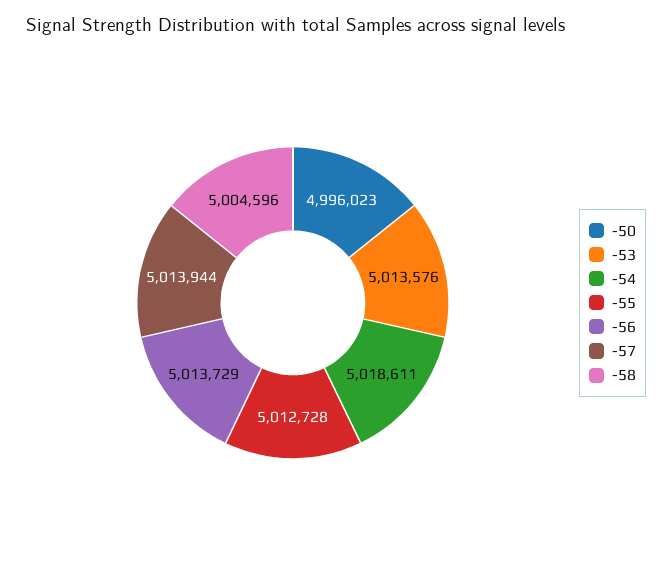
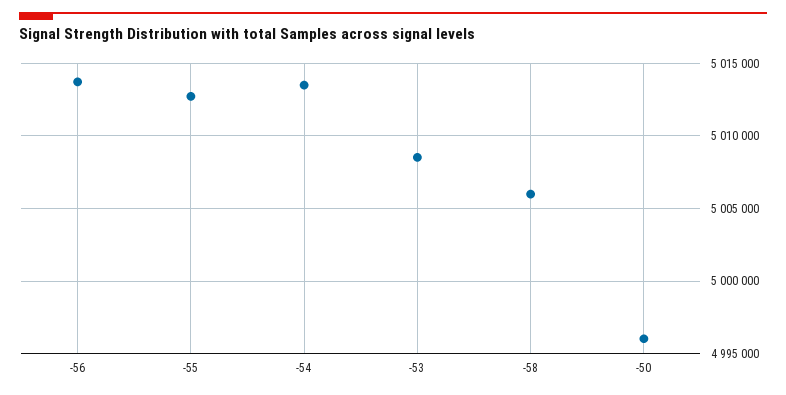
-53: 5013576 -> 5008500
-54: 5018611 -> 5013500
-57: 5013944 -> none
-58: 5004596 -> 5006000

